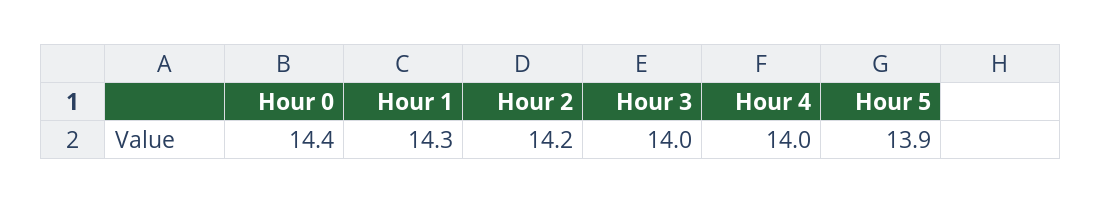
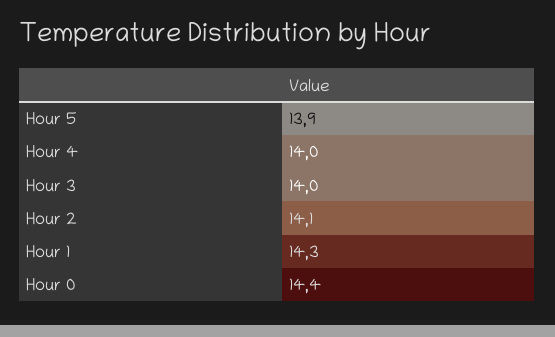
Hour 2: 14.2 -> 14.1

